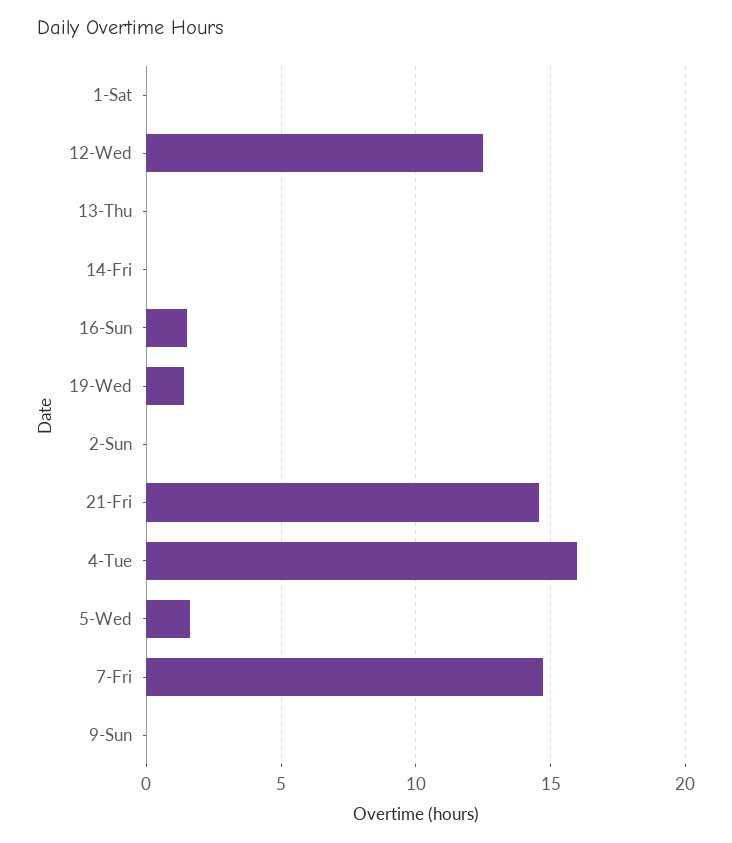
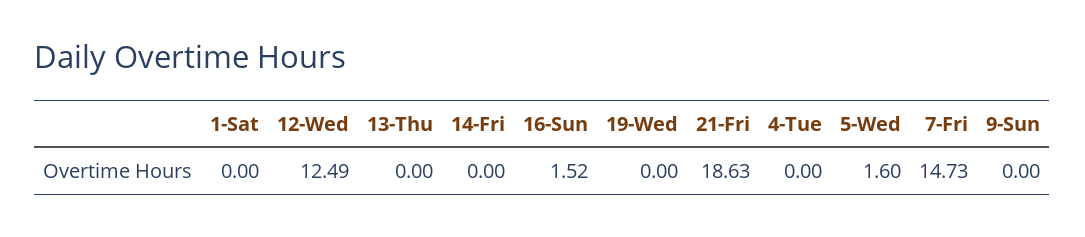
19-Wed: 1.5 -> 0
2-Sun: 0 -> none
21-Fri: 14.5 -> 18.63
4-Tue: 16 -> 0

